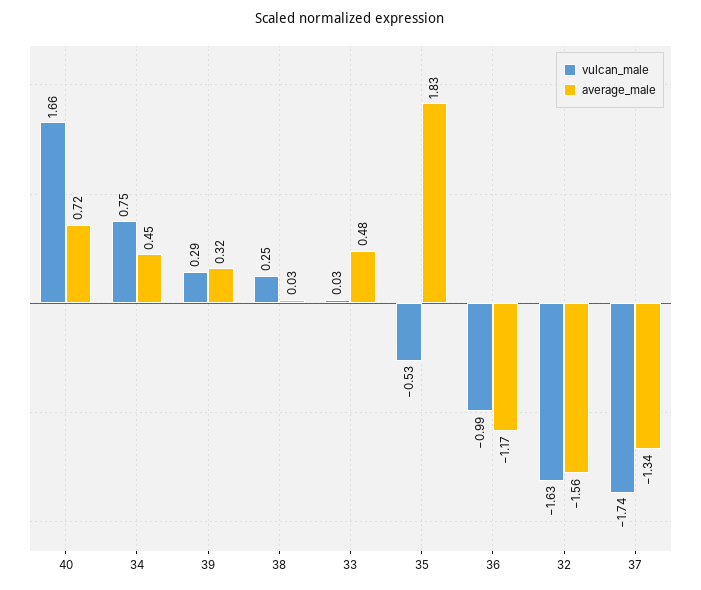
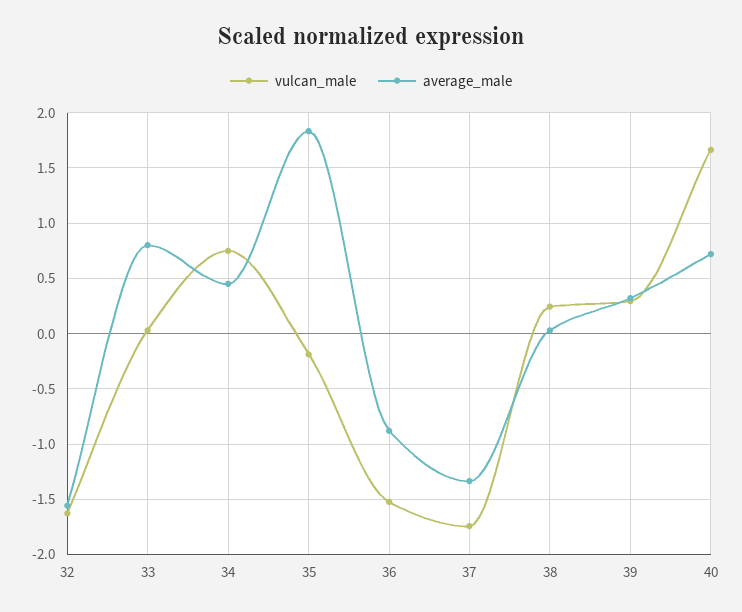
average_male, 33: 0.48 -> 0.8
vulcan_male, 35: -0.53 -> -0.2
vulcan_male, 36: -0.99 -> -1.5
average_male, 36: -1.17 -> -0.9

